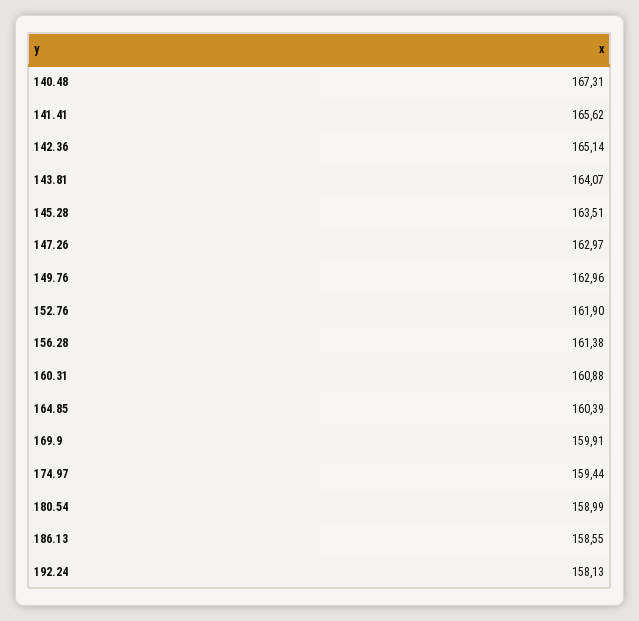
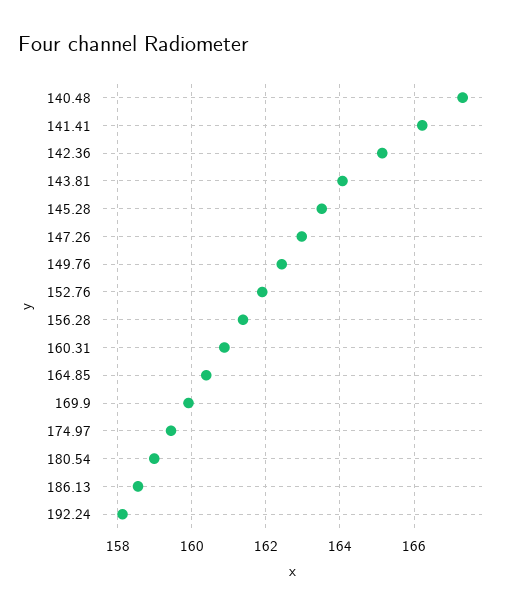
141.41: 165.62 -> 166.2
149.76: 162.96 -> 162.4

